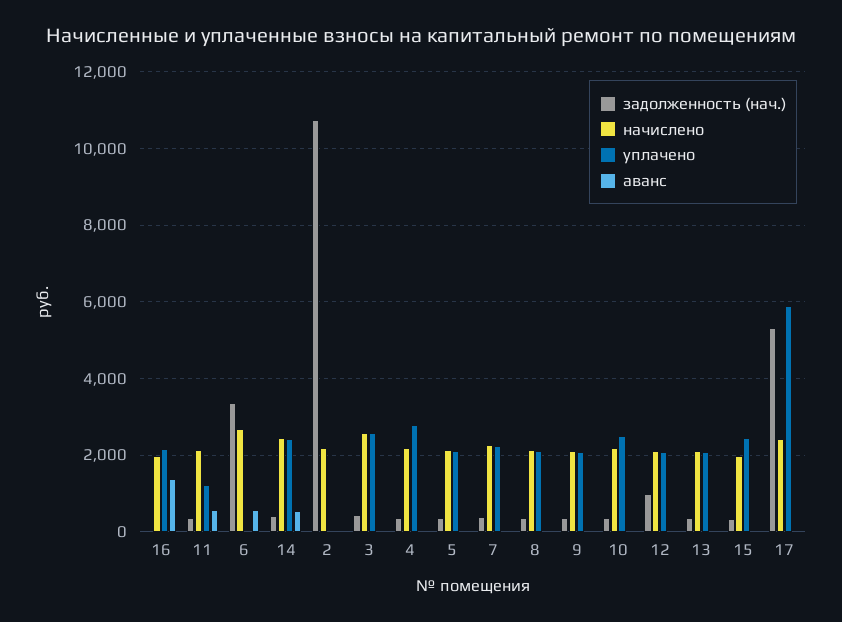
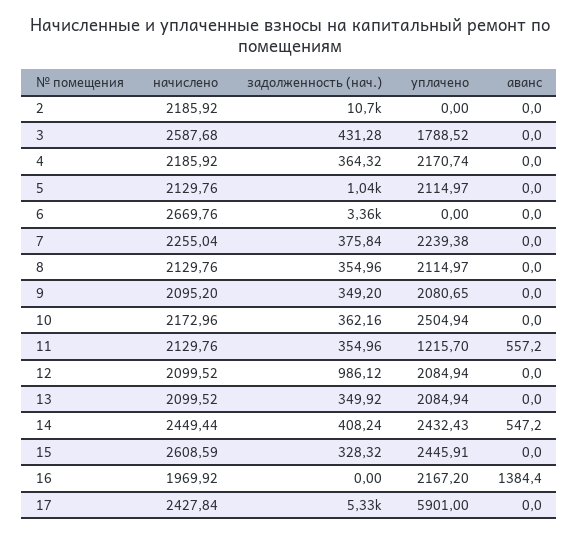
аванс, 6: 600 -> 0
уплачено, 3: 2600 -> 1788.52
уплачено, 4: 2800 -> 2170.74
задолженность (нач.), 5: 400 -> 1040
начислено, 15: 2000 -> 2608.59

